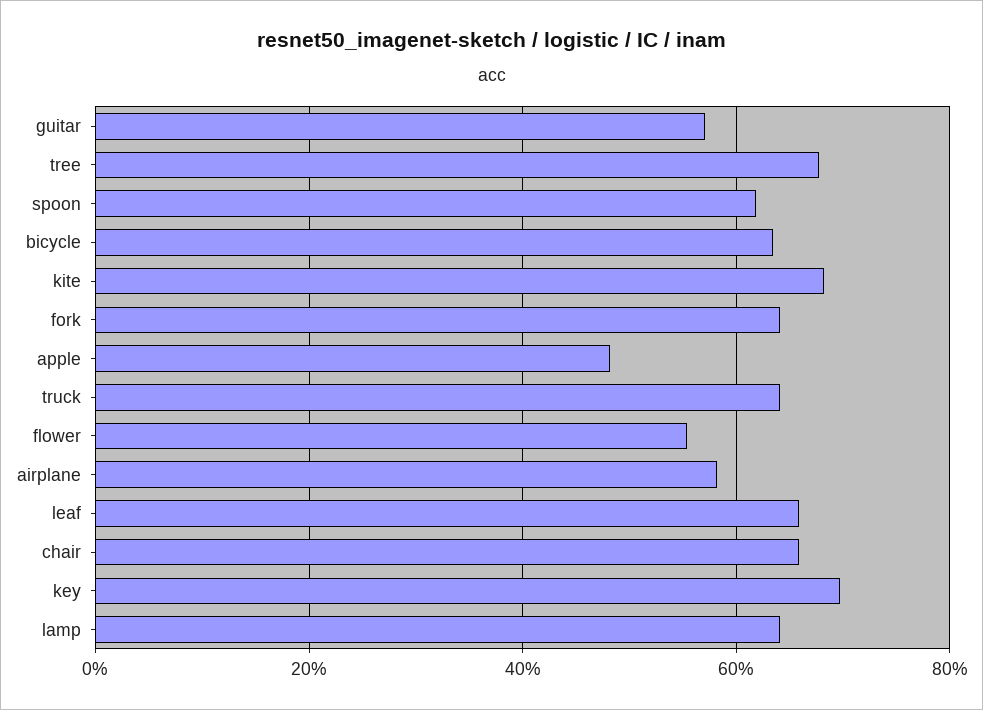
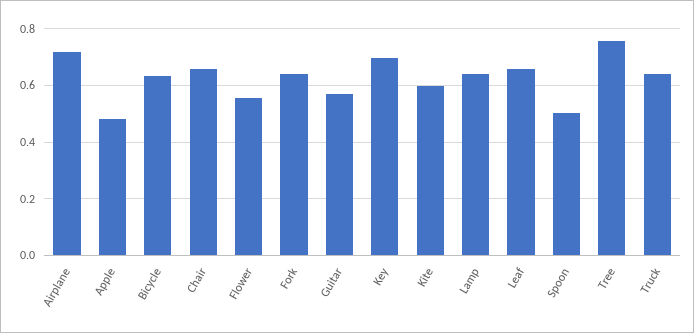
tree: 0.68 -> 0.75
spoon: 0.62 -> 0.5
kite: 0.68 -> 0.6
airplane: 0.58 -> 0.725

